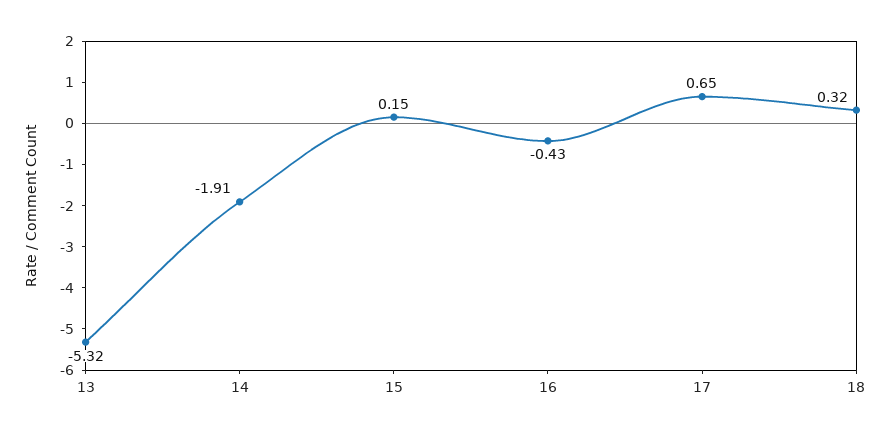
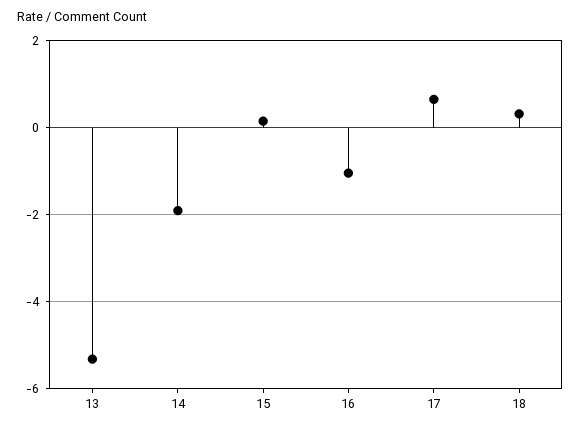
16: -0.43 -> -1

